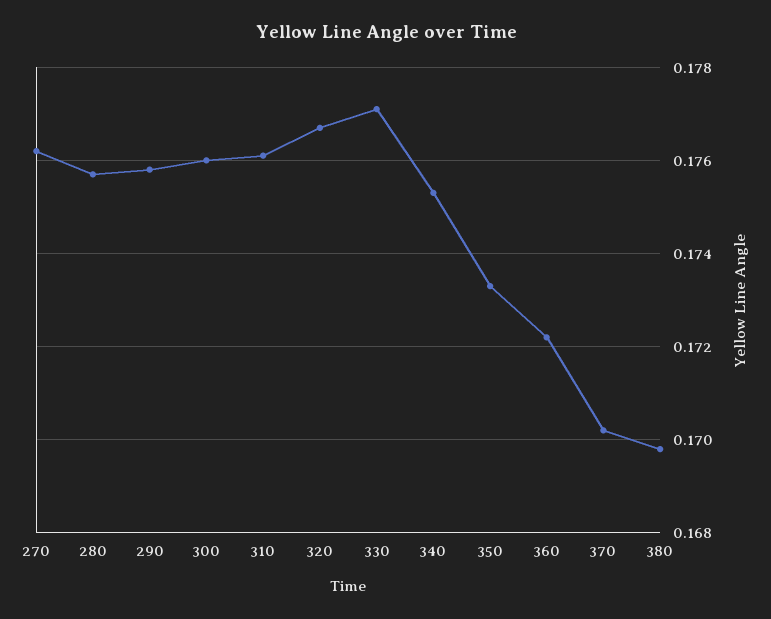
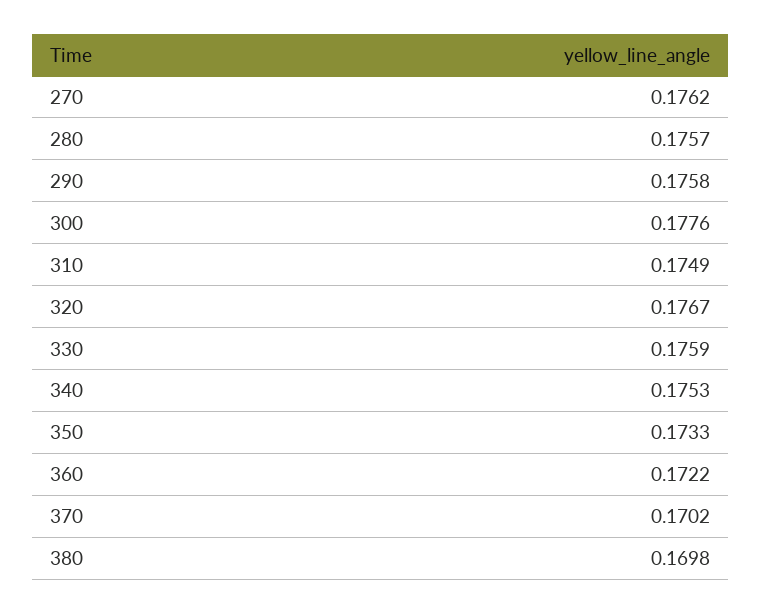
300: 0.176 -> 0.1776
310: 0.176 -> 0.1749
330: 0.177 -> 0.1759

